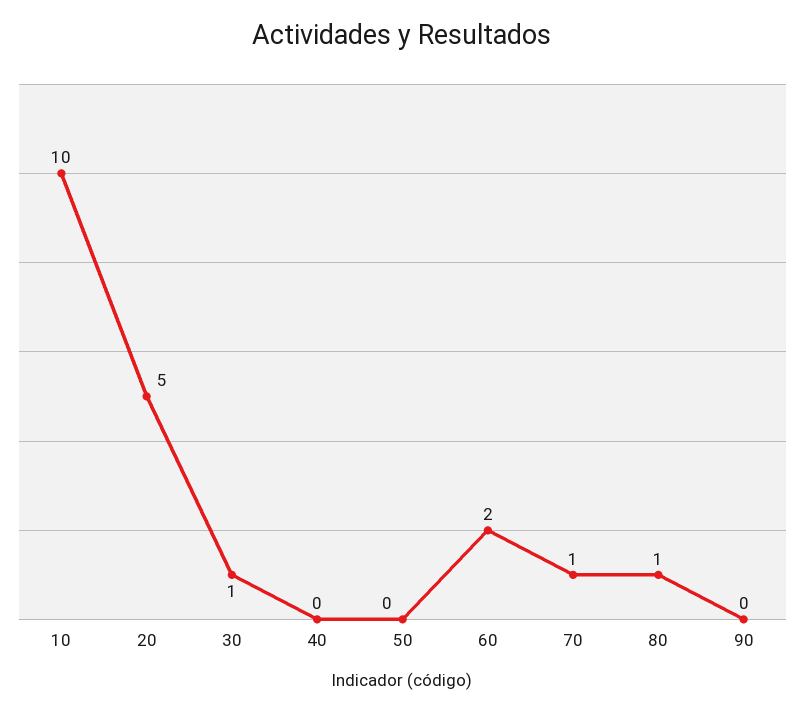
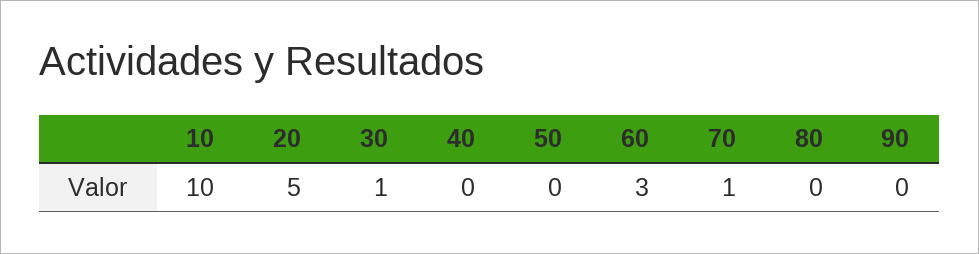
60: 2 -> 3
80: 1 -> 0

